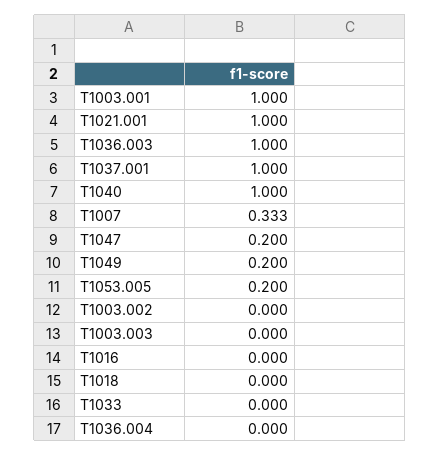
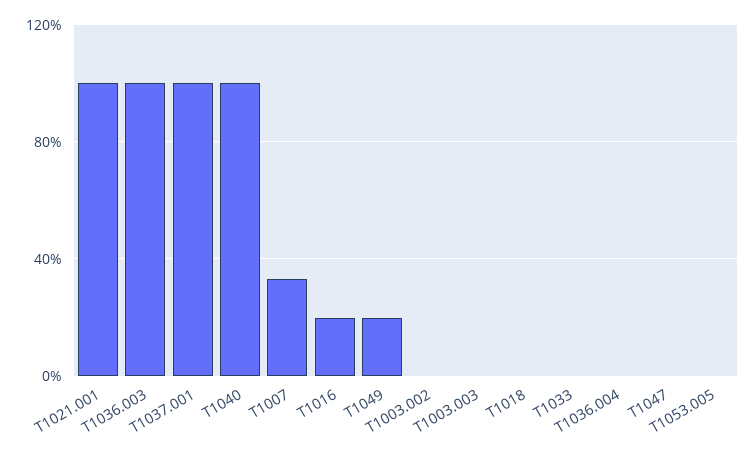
T1003.001: 1 -> none
T1047: 0.2 -> 0
T1053.005: 0.2 -> 0
T1016: 0 -> 0.2

